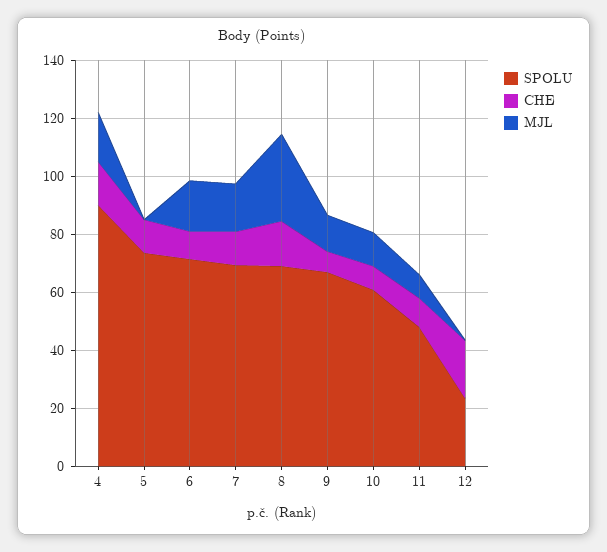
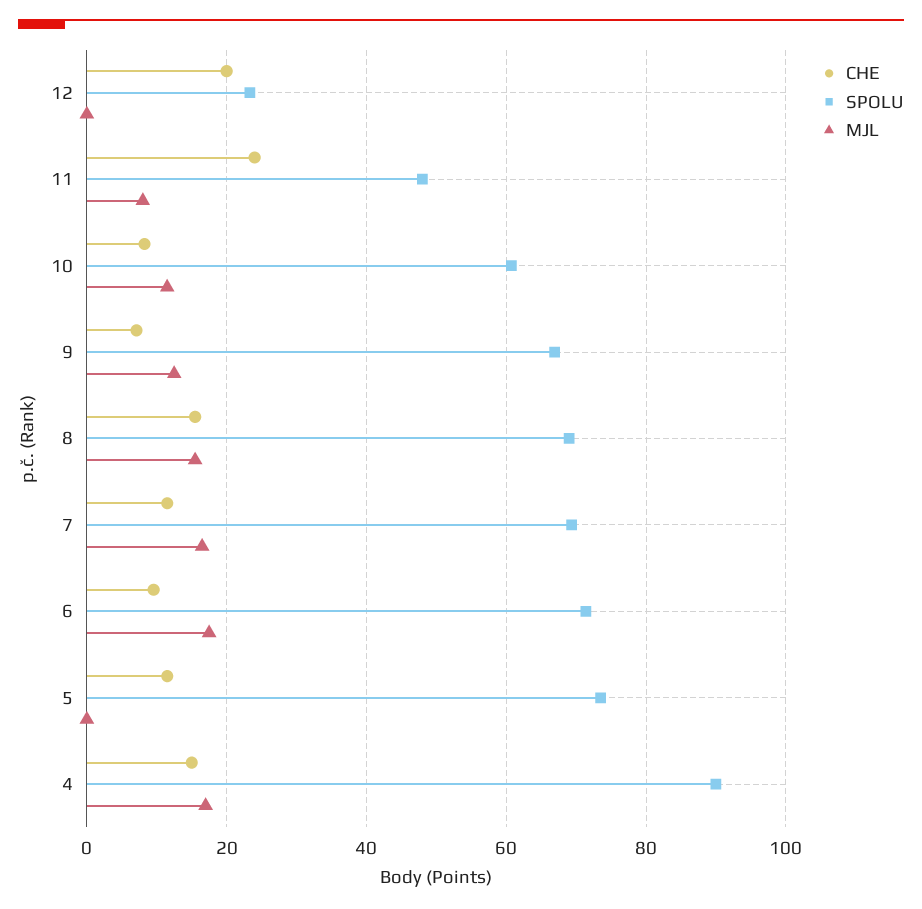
MJL, 8: 30 -> 16
CHE, 11: 10 -> 24

